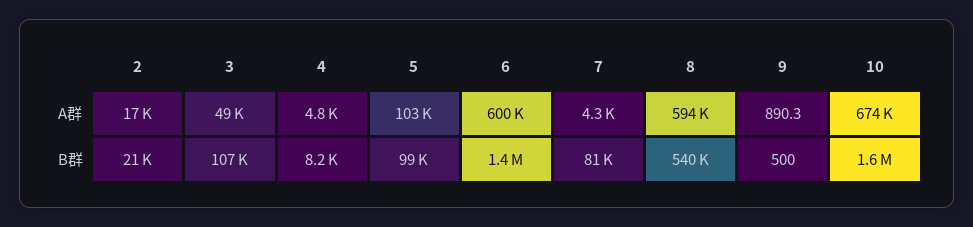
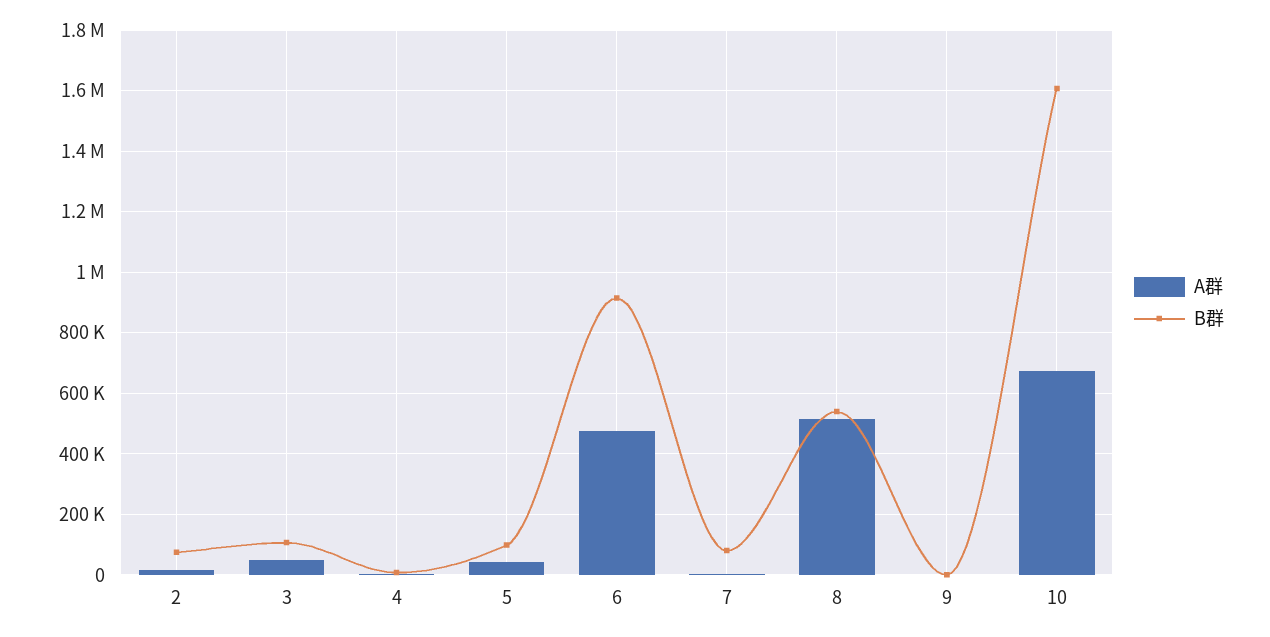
A群, 5: 103000 -> 40000
A群, 6: 600000 -> 480000
A群, 8: 594000 -> 520000
B群, 2: 21000 -> 80000
B群, 6: 1400000 -> 920000

